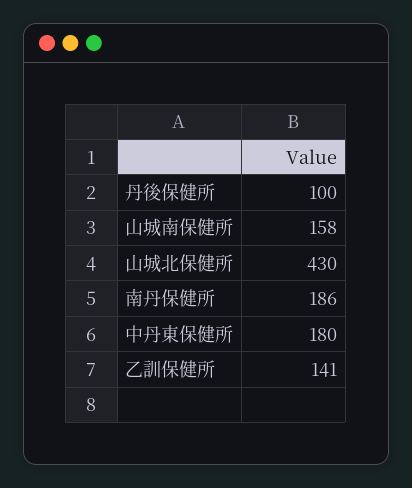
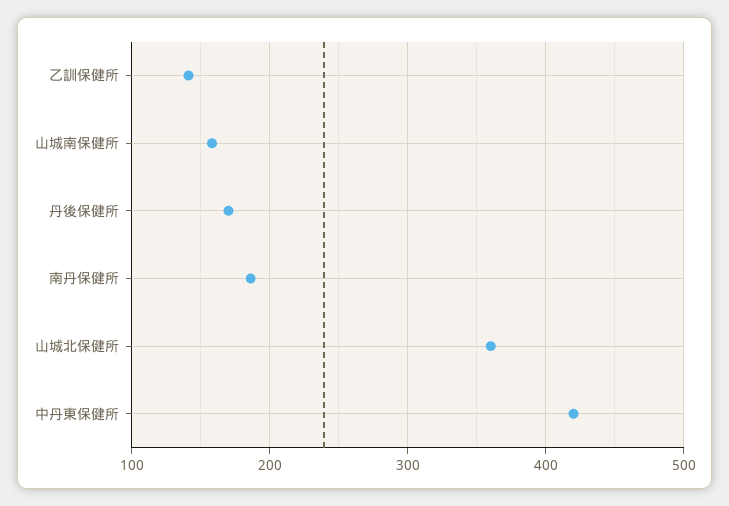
丹後保健所: 100 -> 170
山城北保健所: 430 -> 360
中丹東保健所: 180 -> 420

